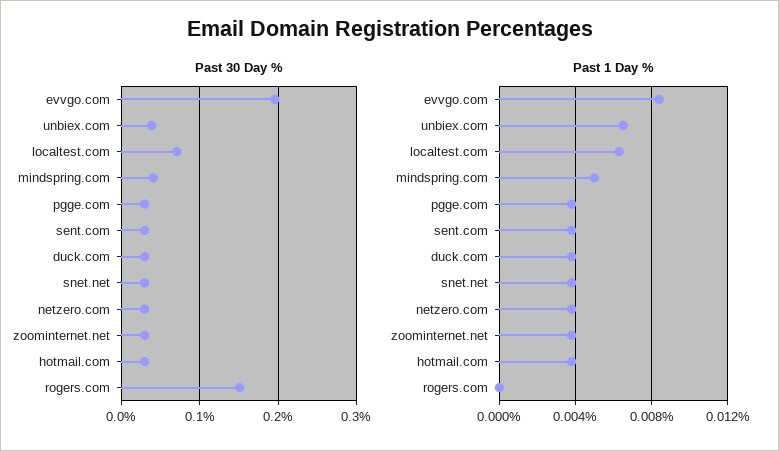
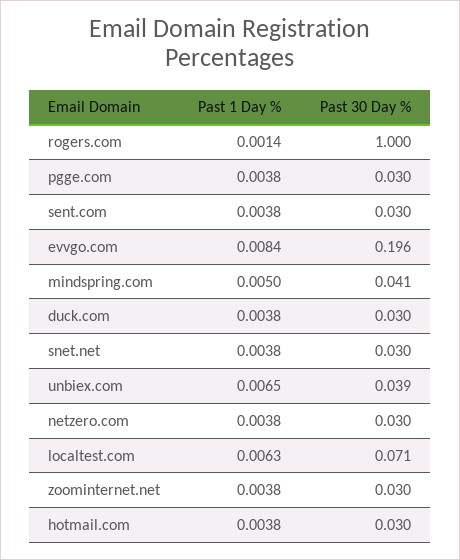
Past 30 Day %, rogers.com: 0.15 -> 1
Past 1 Day %, rogers.com: 0 -> 0.0014

